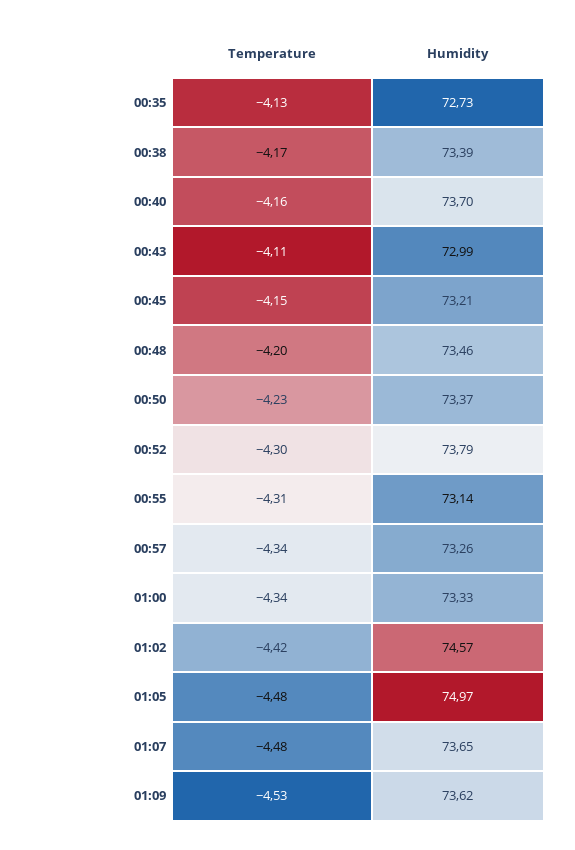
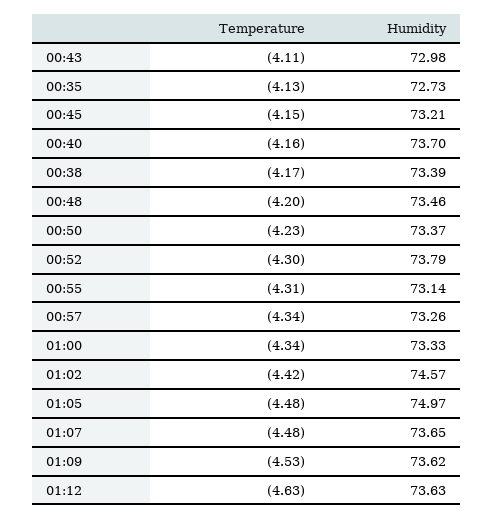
Humidity, 00:43: 72.99 -> 72.98
Temperature, 01:12: none -> -4.63
Humidity, 01:12: none -> 73.63

